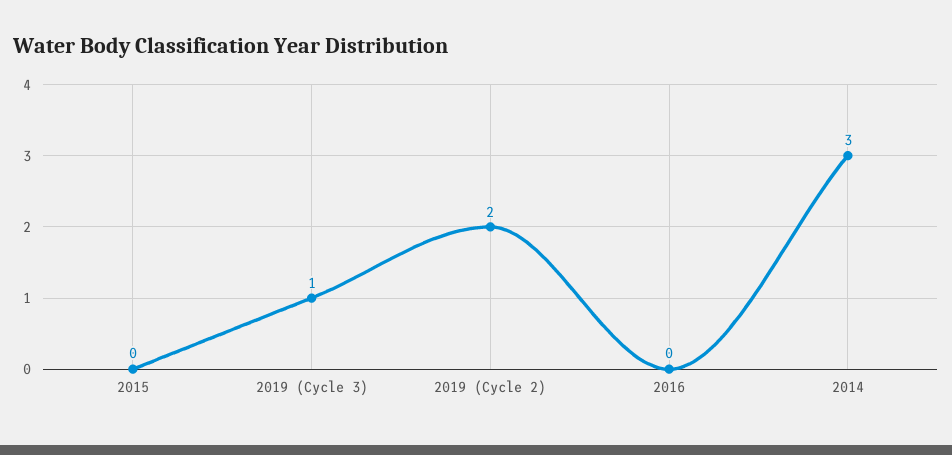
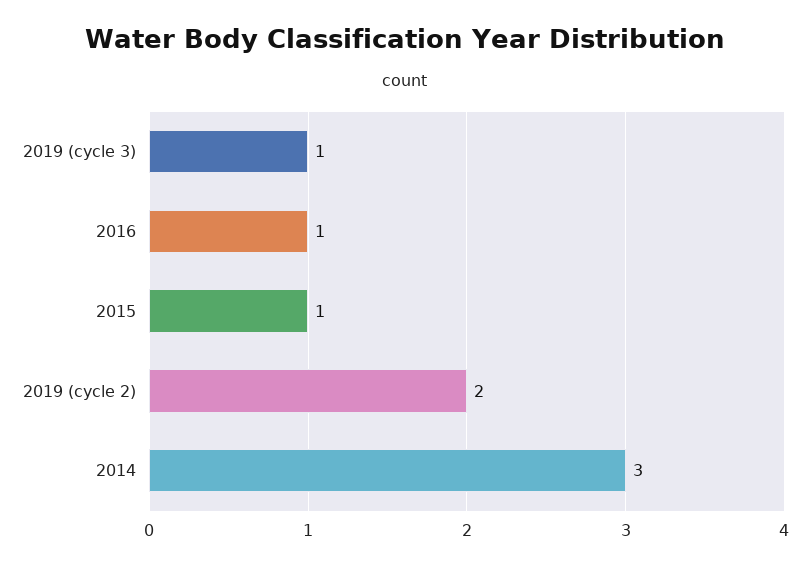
2015: 0 -> 1
2016: 0 -> 1

